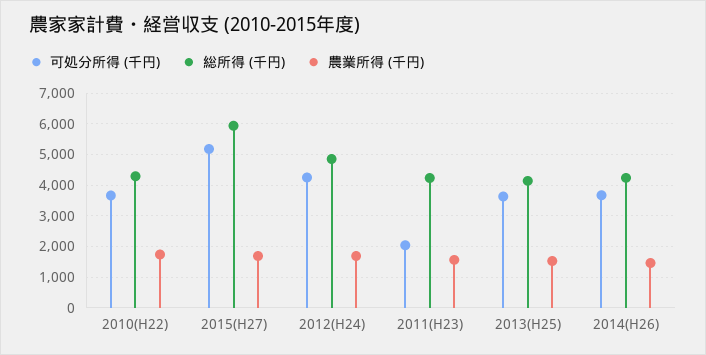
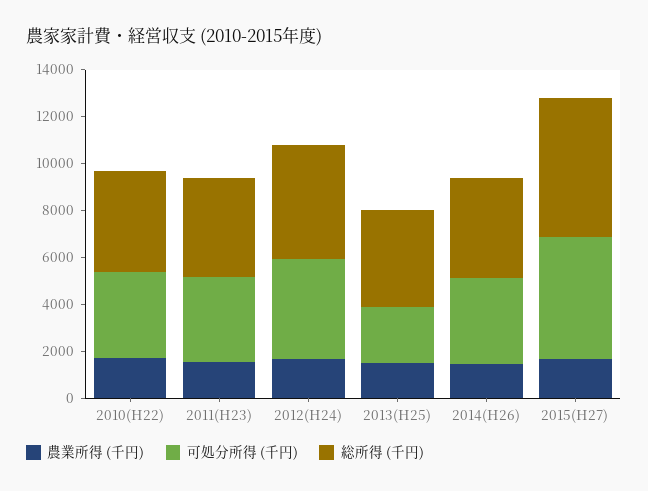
可処分所得 (千円), 2011(H23): 2000 -> 3500
可処分所得 (千円), 2013(H25): 3600 -> 2500

